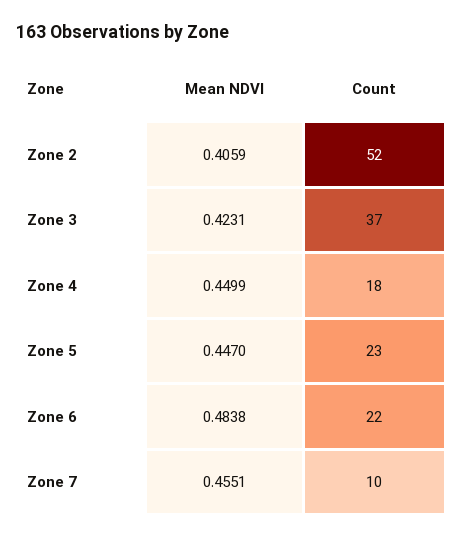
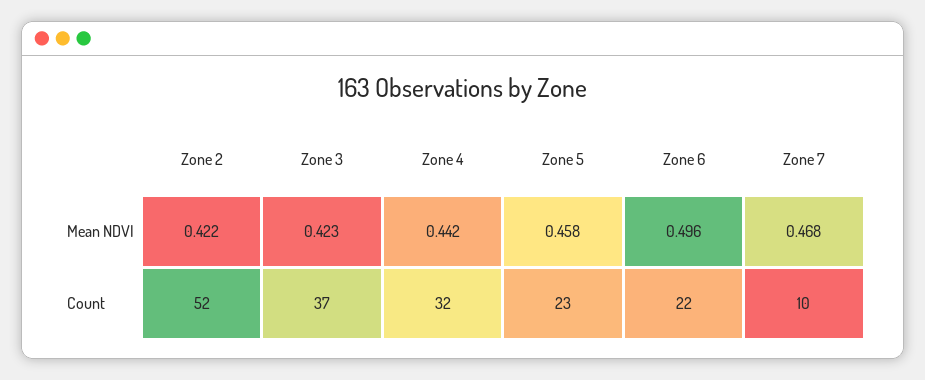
Mean NDVI, Zone 2: 0.4059 -> 0.422
Mean NDVI, Zone 4: 0.4499 -> 0.442
Count, Zone 4: 18 -> 32
Mean NDVI, Zone 5: 0.447 -> 0.458
Mean NDVI, Zone 6: 0.4838 -> 0.496
Mean NDVI, Zone 7: 0.4551 -> 0.468

